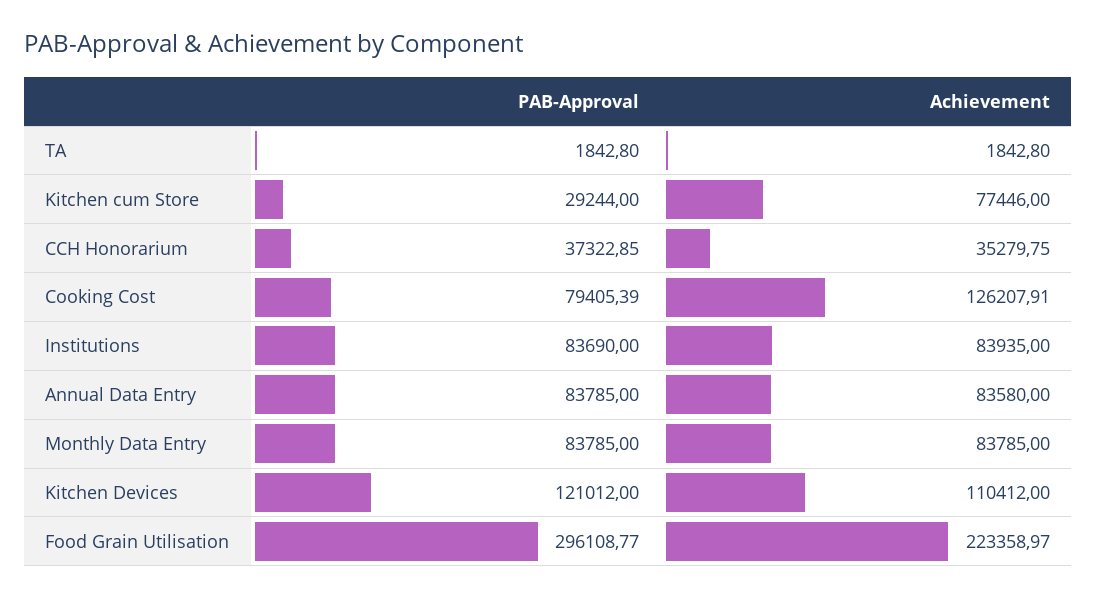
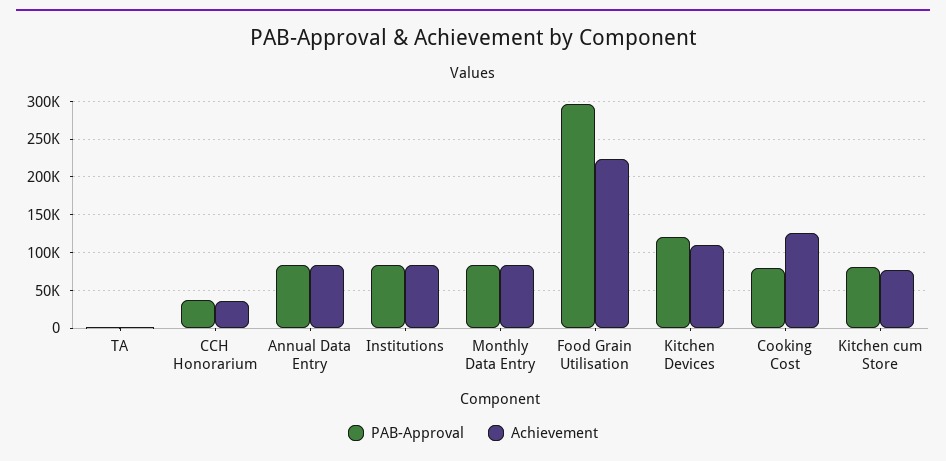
PAB-Approval, Kitchen cum Store: 29244 -> 80000

